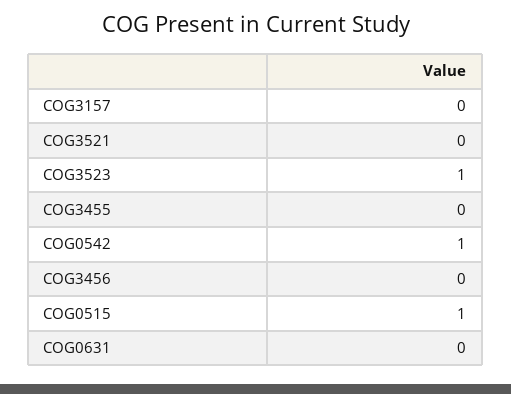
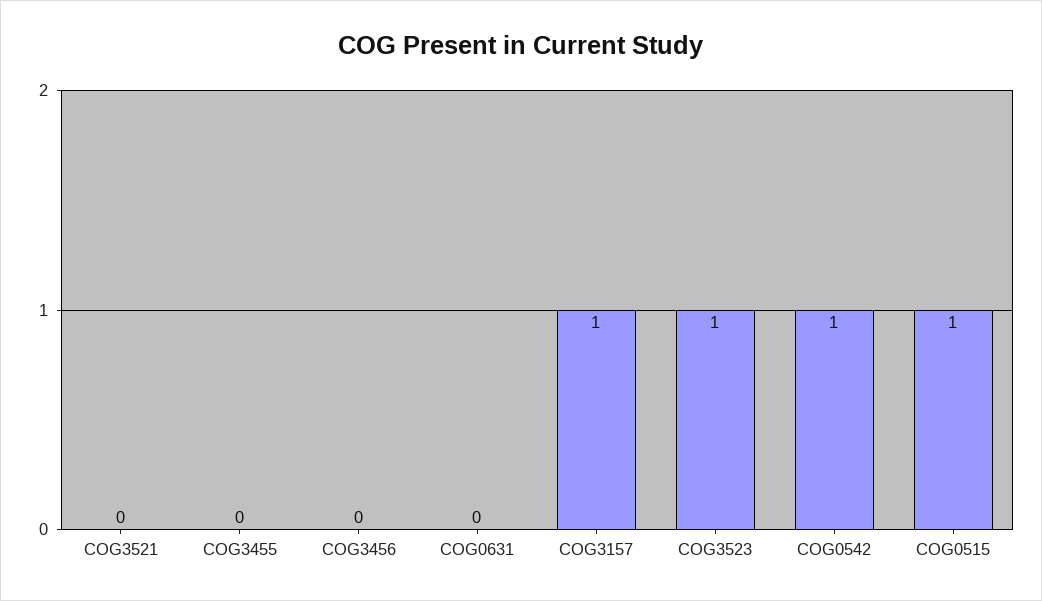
COG3157: 0 -> 1

